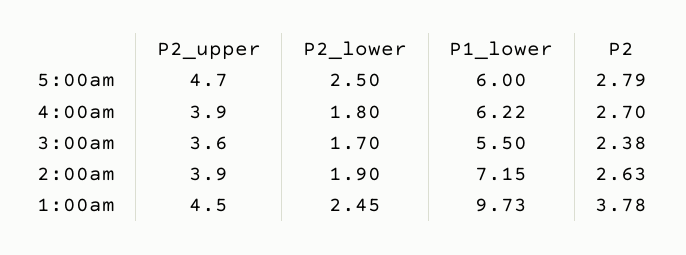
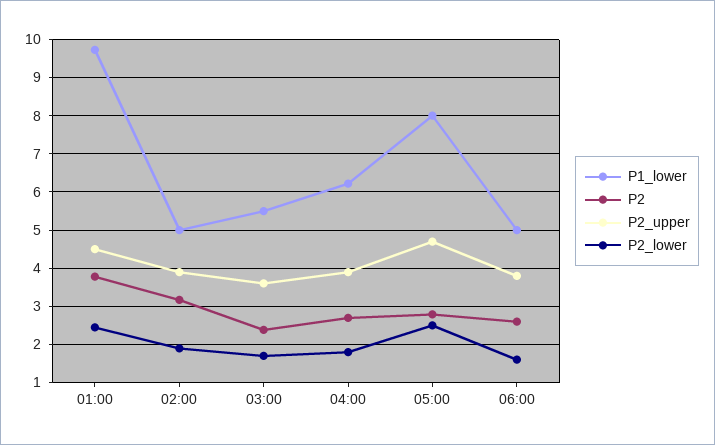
P1_lower, 5:00am: 6 -> 8
P1_lower, 2:00am: 7.15 -> 5
P2, 2:00am: 2.63 -> 3.2
P1_lower, 06:00: none -> 5
P2, 06:00: none -> 2.6
P2_upper, 06:00: none -> 3.8
P2_lower, 06:00: none -> 1.6

